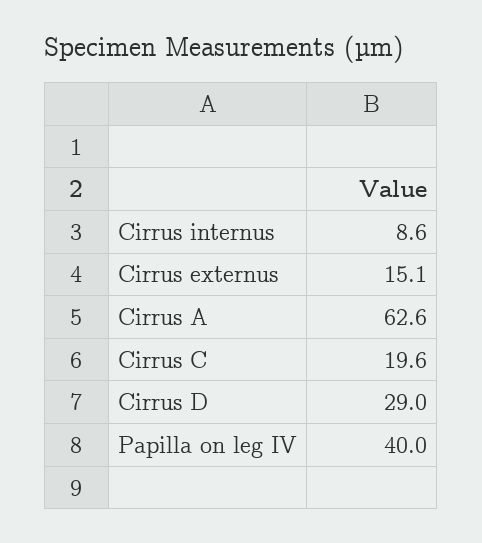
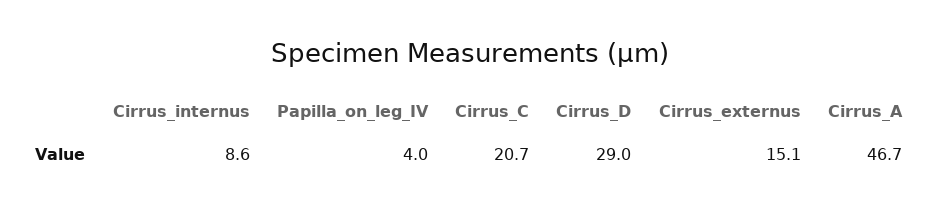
Cirrus A: 62.6 -> 46.7
Cirrus C: 19.6 -> 20.7
Papilla on leg IV: 40 -> 4

